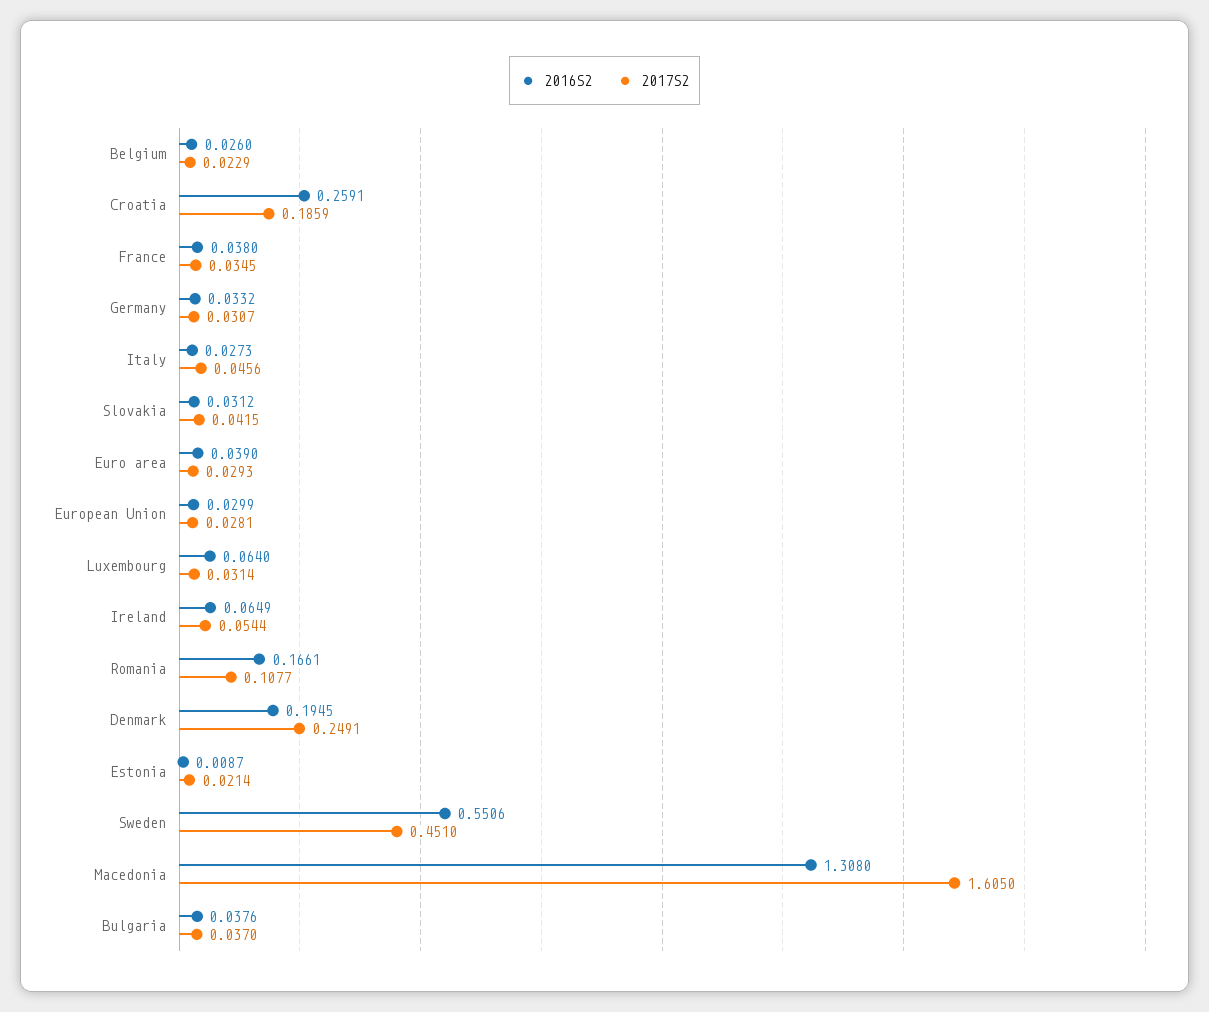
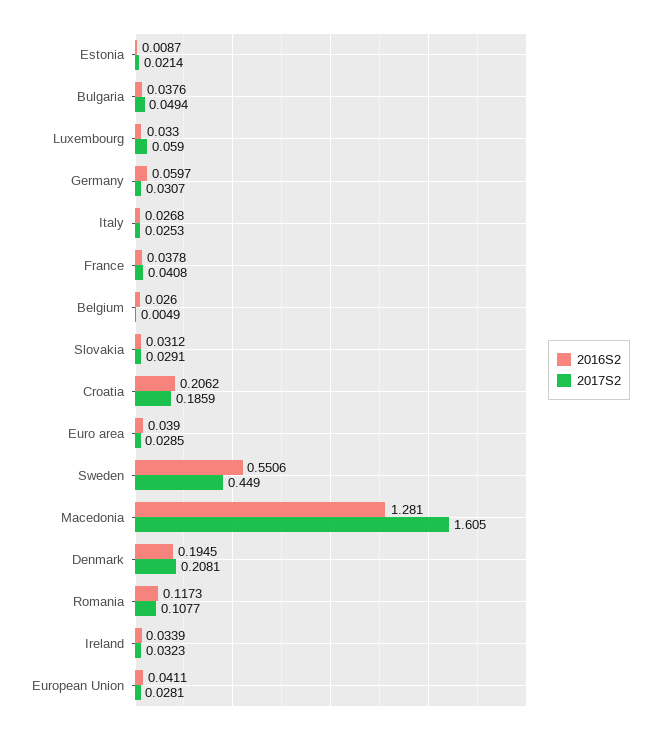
2017S2, Belgium: 0.0229 -> 0.0049
2016S2, Croatia: 0.2591 -> 0.2062
2016S2, France: 0.038 -> 0.0378
2017S2, France: 0.0345 -> 0.0408
2016S2, Germany: 0.0332 -> 0.0597
2016S2, Italy: 0.0273 -> 0.0268
2017S2, Italy: 0.0456 -> 0.0253
2017S2, Slovakia: 0.0415 -> 0.0291
2017S2, Euro area: 0.0293 -> 0.0285
2016S2, European Union: 0.0299 -> 0.0411
2016S2, Luxembourg: 0.064 -> 0.033
2017S2, Luxembourg: 0.0314 -> 0.059
2016S2, Ireland: 0.0649 -> 0.0339
2017S2, Ireland: 0.0544 -> 0.0323
2016S2, Romania: 0.1661 -> 0.1173
2017S2, Denmark: 0.2491 -> 0.2081
2017S2, Sweden: 0.451 -> 0.449
2016S2, Macedonia: 1.308 -> 1.281
2017S2, Bulgaria: 0.037 -> 0.0494

